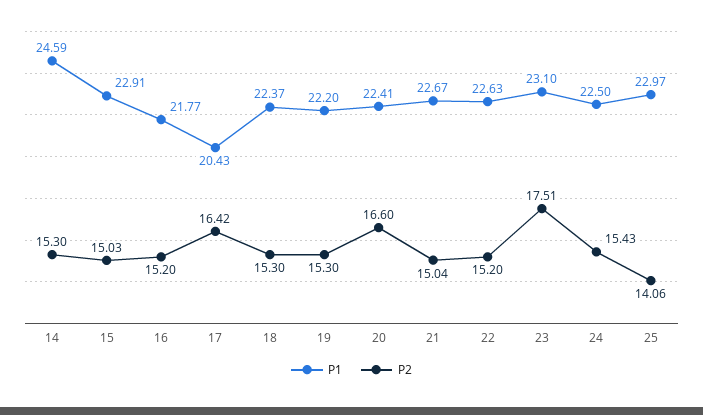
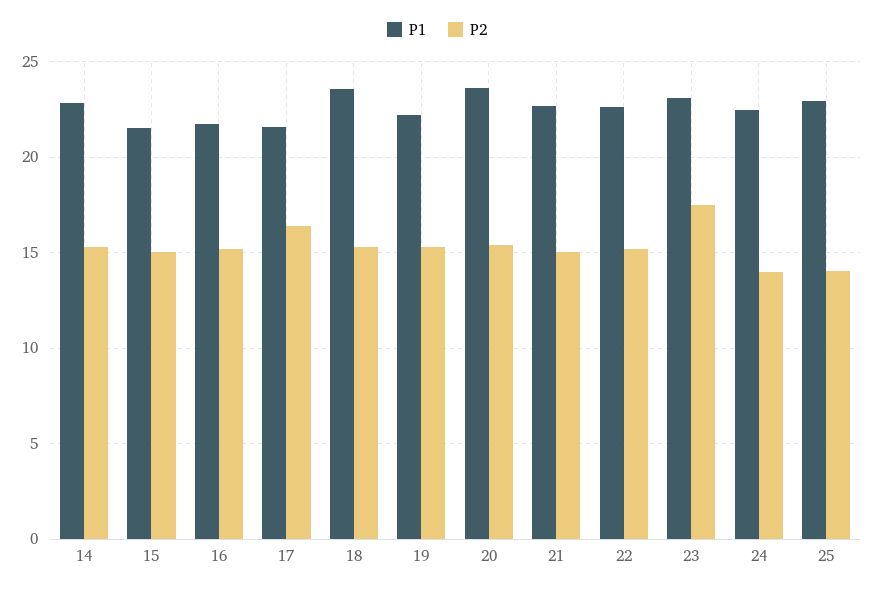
P1, 14: 24.59 -> 23
P1, 15: 22.91 -> 21.5
P1, 17: 20.43 -> 21.5
P1, 18: 22.37 -> 23.5
P1, 20: 22.41 -> 23.5
P2, 20: 16.6 -> 15.5
P2, 24: 15.43 -> 14

